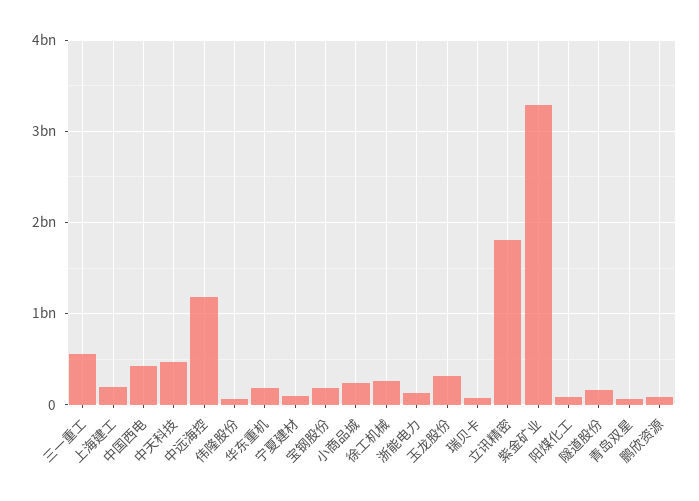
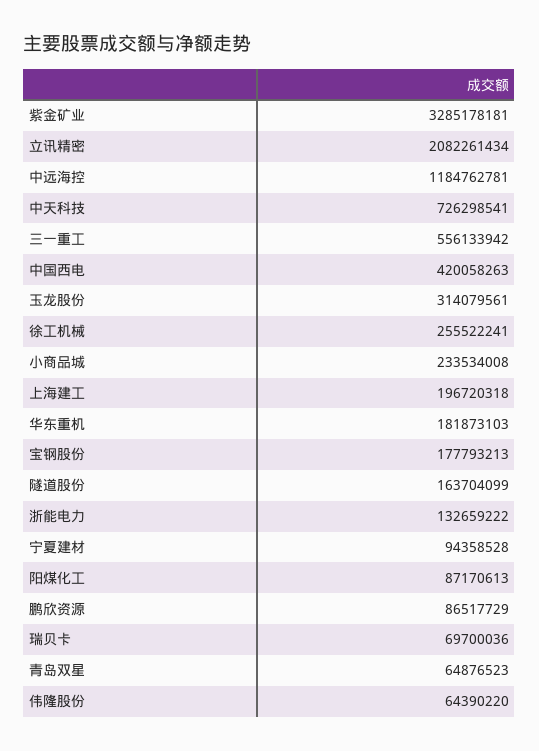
中天科技: 500000000 -> 726298541
立讯精密: 1800000000 -> 2082261434

